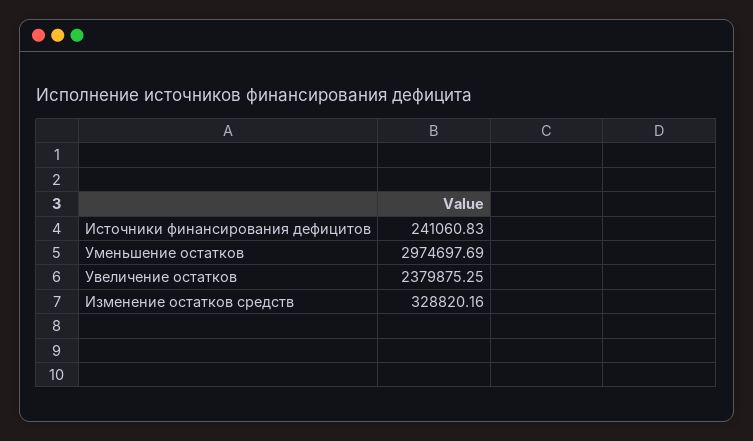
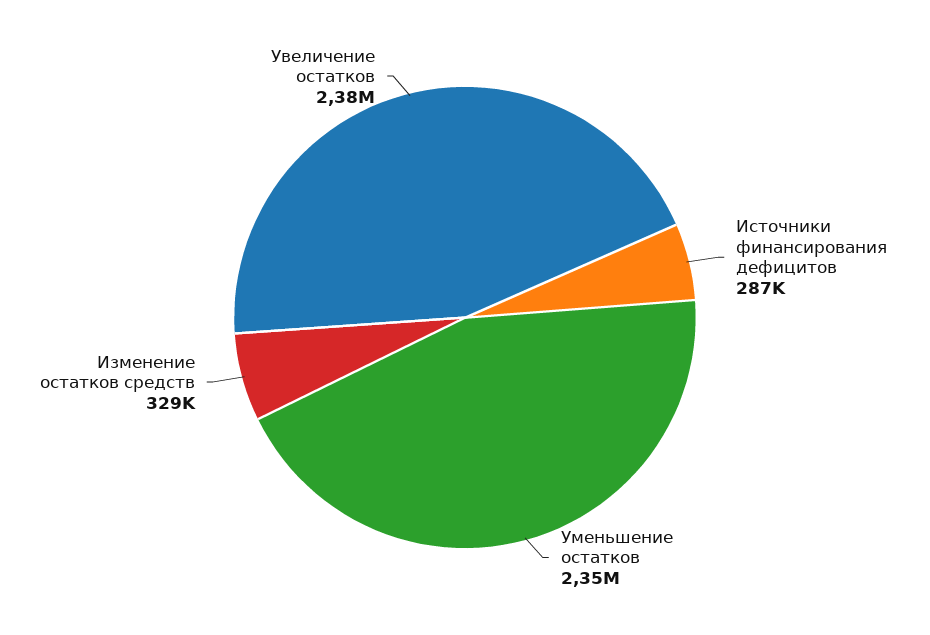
Источники финансирования дефицитов: 241060.83 -> 287000
Уменьшение остатков: 2974697.69 -> 2350000

